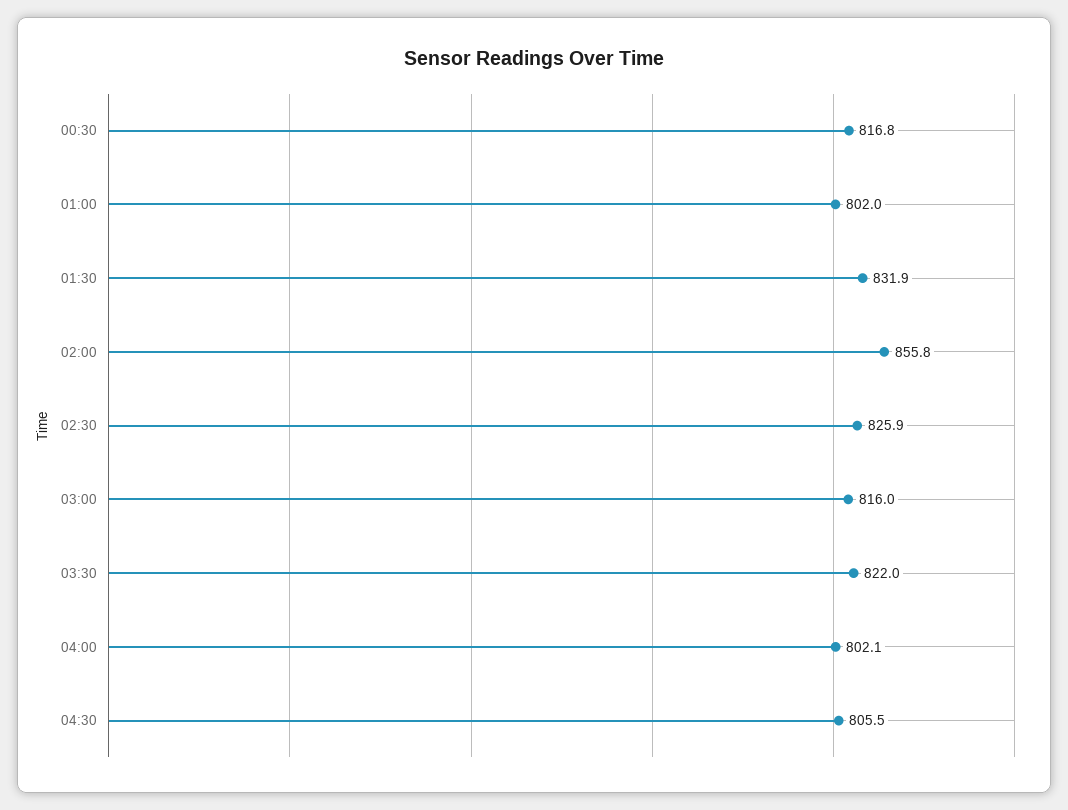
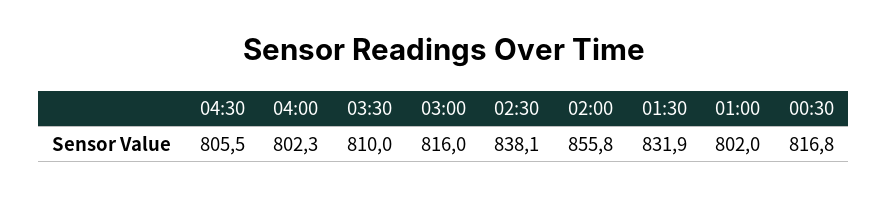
02:30: 825.9 -> 838.1
03:30: 822 -> 810
04:00: 802.1 -> 802.3

